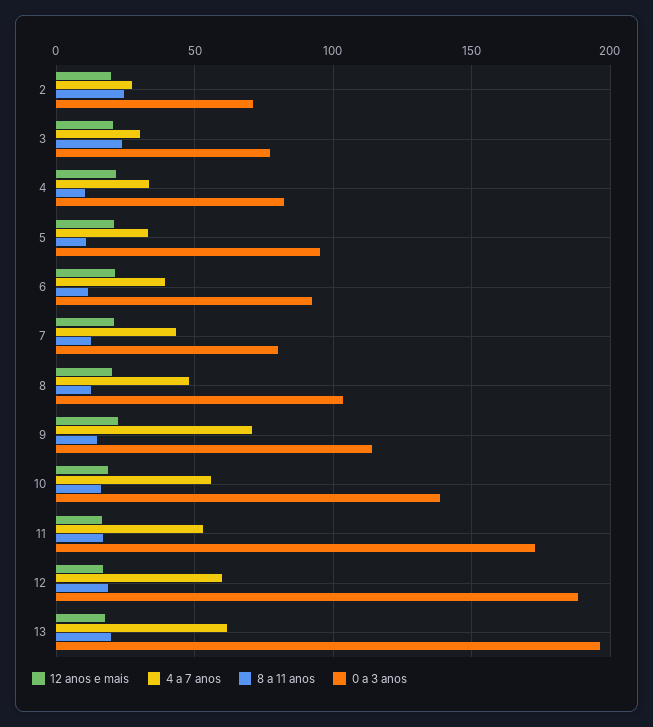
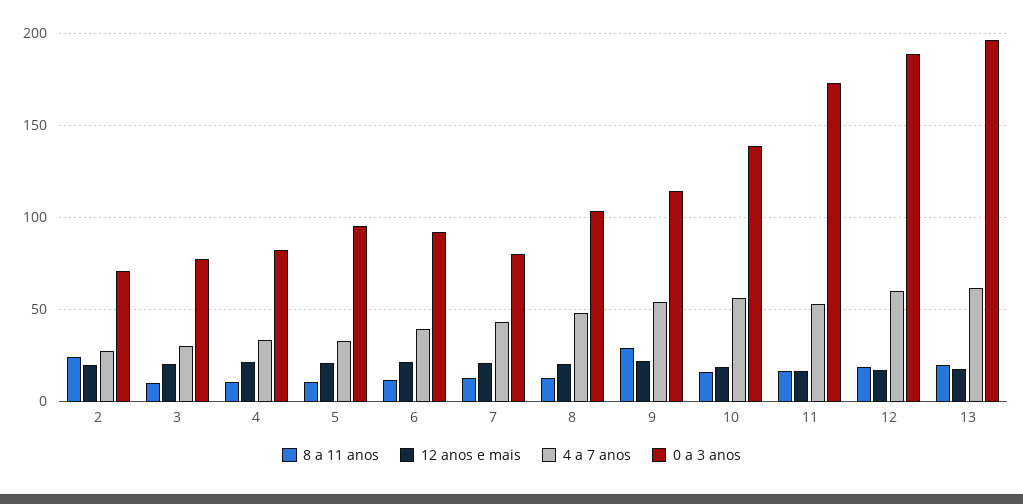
8 a 11 anos, 3: 25 -> 10
4 a 7 anos, 9: 70 -> 55
8 a 11 anos, 9: 15 -> 30

